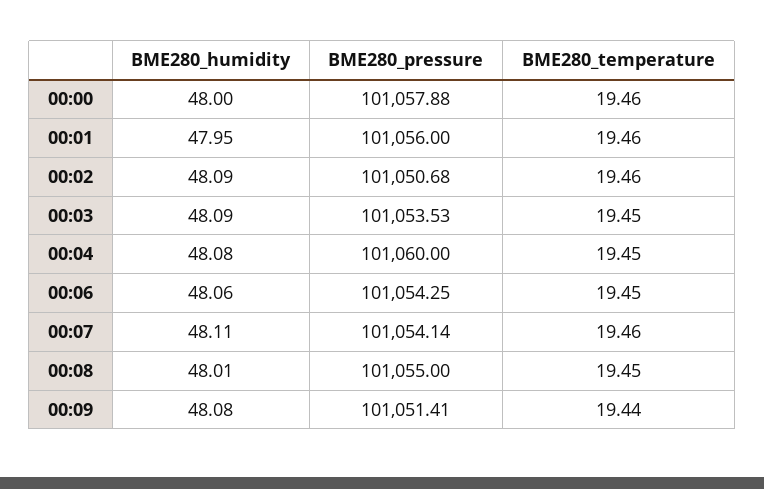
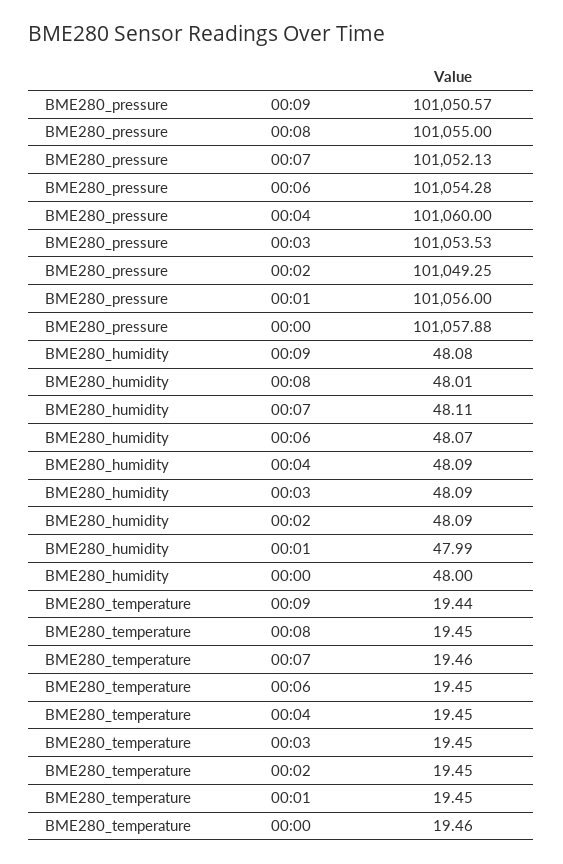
BME280_humidity, 00:01: 47.95 -> 47.99
BME280_temperature, 00:01: 19.46 -> 19.45
BME280_pressure, 00:02: 101050.68 -> 101049.25
BME280_temperature, 00:02: 19.46 -> 19.45
BME280_humidity, 00:04: 48.08 -> 48.09
BME280_humidity, 00:06: 48.06 -> 48.07
BME280_pressure, 00:06: 101054.25 -> 101054.28
BME280_pressure, 00:07: 101054.14 -> 101052.13
BME280_pressure, 00:09: 101051.41 -> 101050.57

